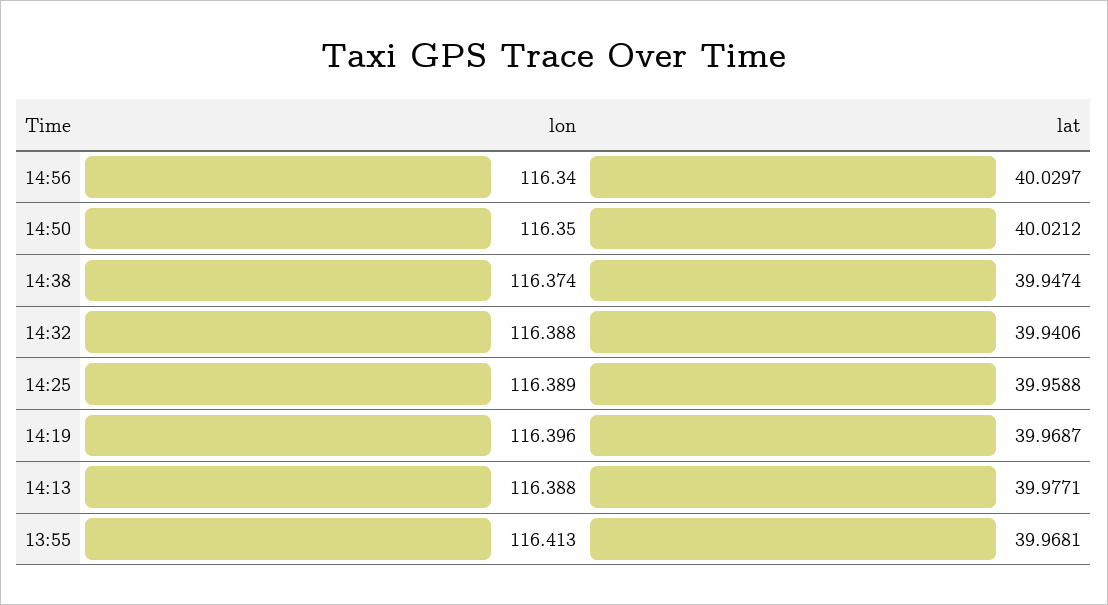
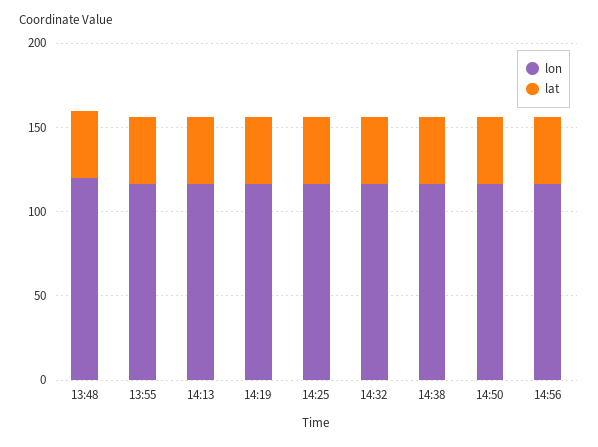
lon, 13:48: none -> 120
lat, 13:48: none -> 40

